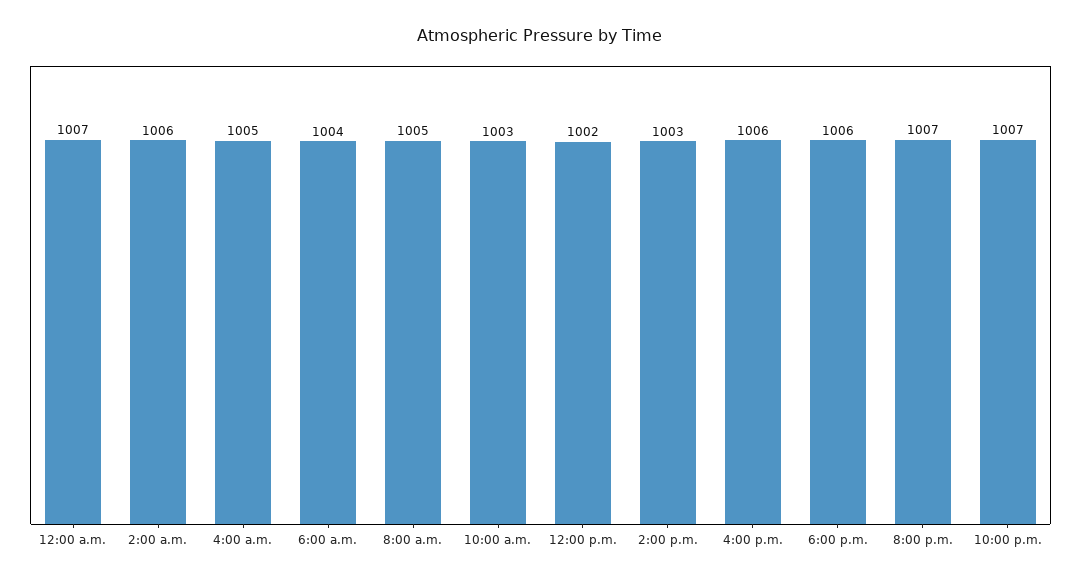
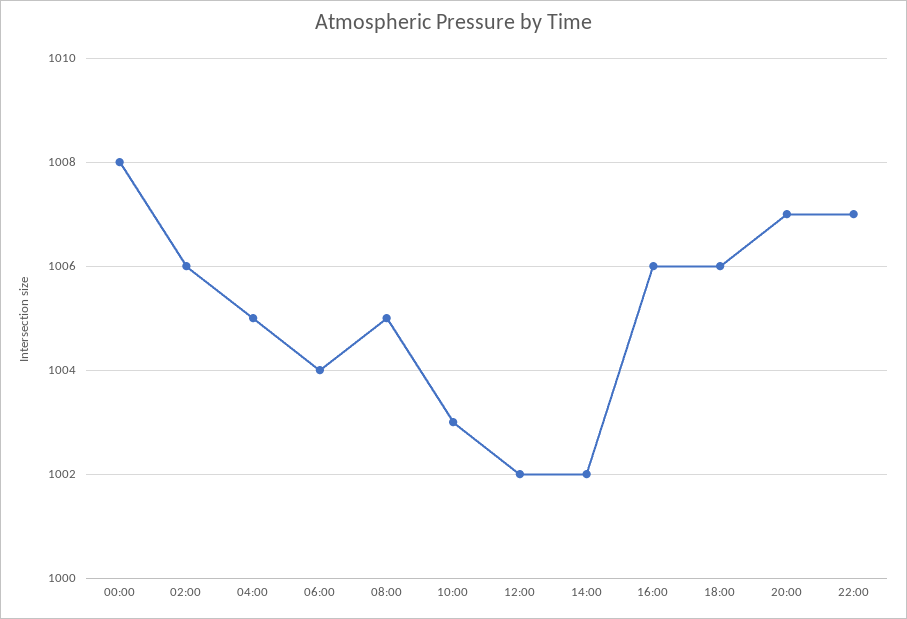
12:00 a.m.: 1007 -> 1008
2:00 p.m.: 1003 -> 1002

